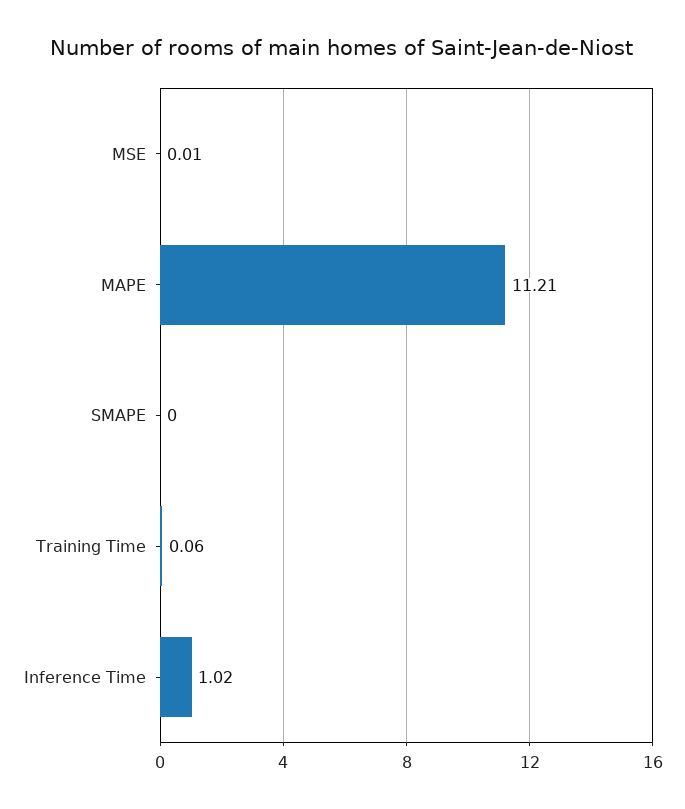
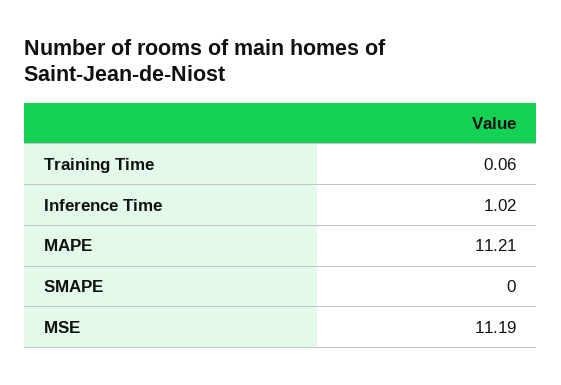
MSE: 0.01 -> 11.19

